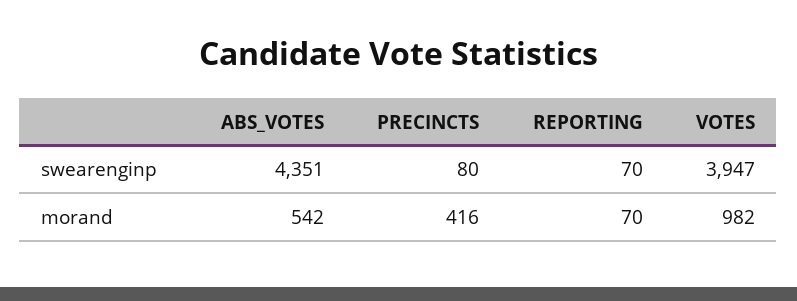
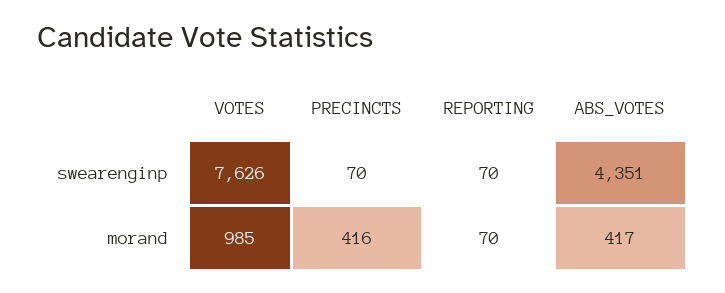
PRECINCTS, swearenginp: 80 -> 70
VOTES, swearenginp: 3947 -> 7626
ABS_VOTES, morand: 542 -> 417
VOTES, morand: 982 -> 985

